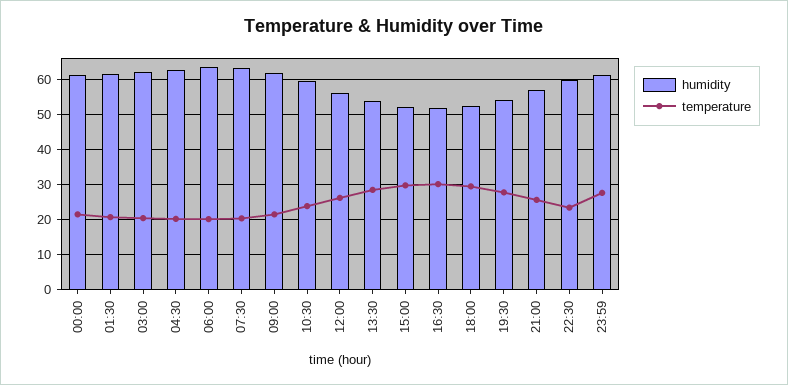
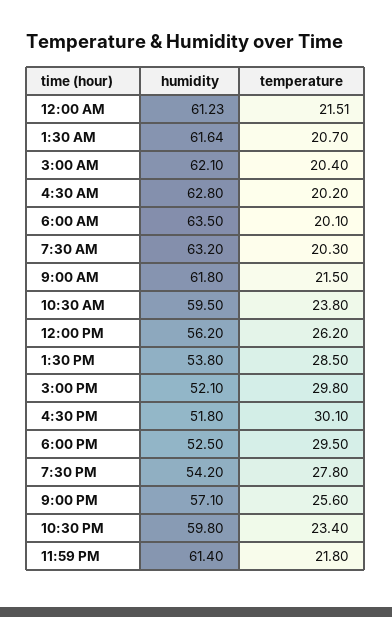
temperature, 23:59: 28 -> 21.8

